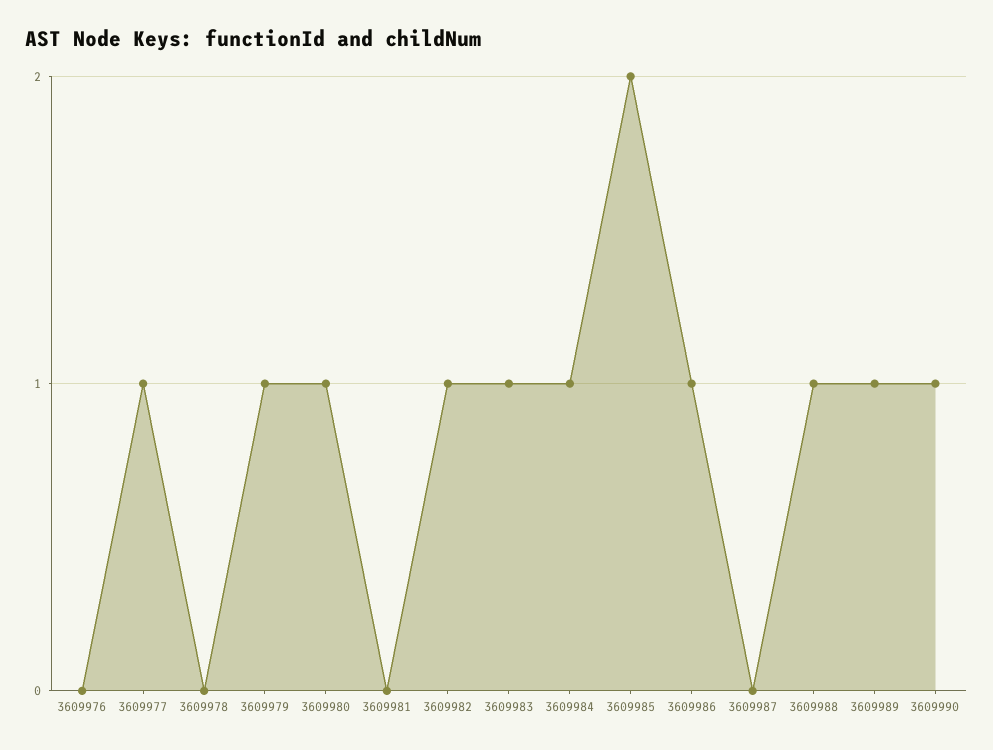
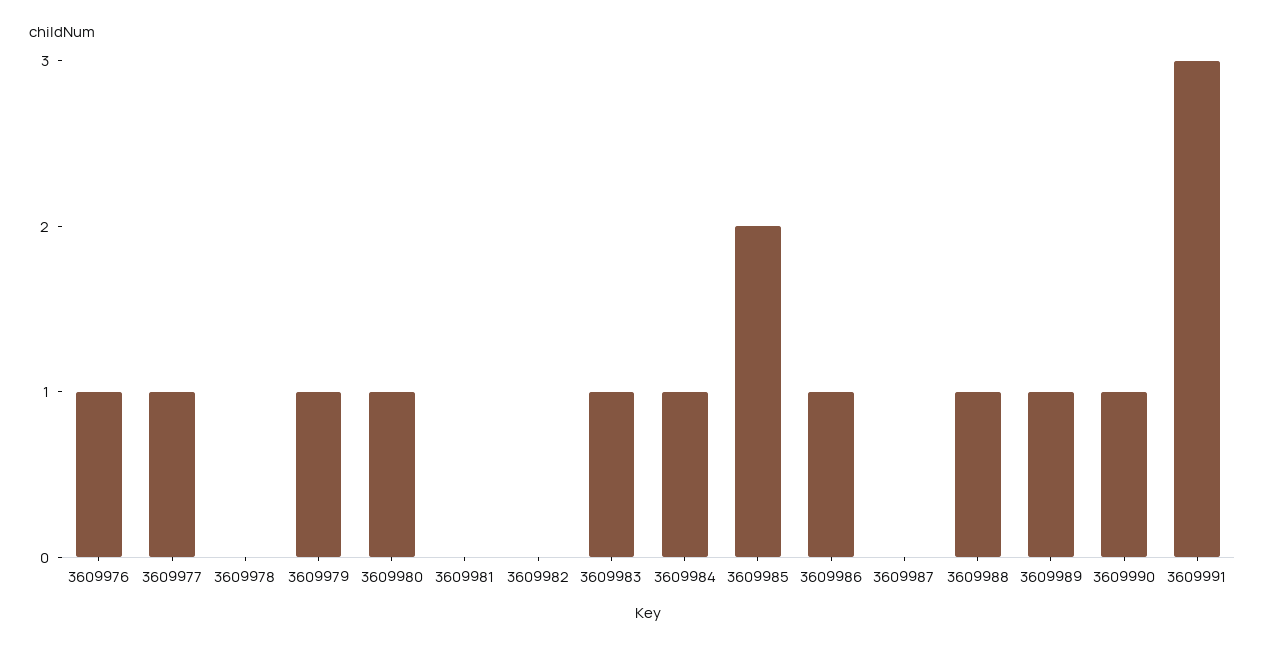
3609976: 0 -> 1
3609982: 1 -> 0
3609991: none -> 3

